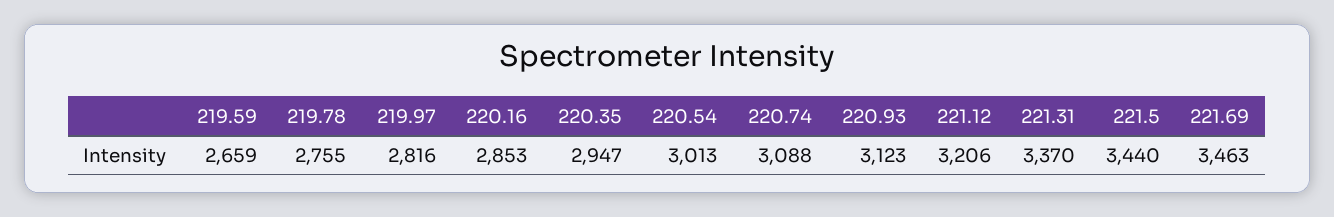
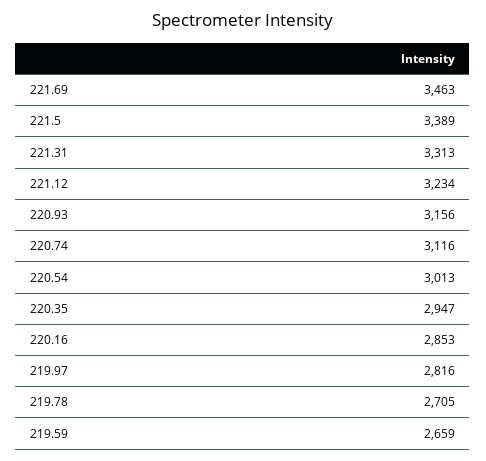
219.78: 2755 -> 2705
220.74: 3088 -> 3116
220.93: 3123 -> 3156
221.12: 3206 -> 3234
221.31: 3370 -> 3313
221.5: 3440 -> 3389

